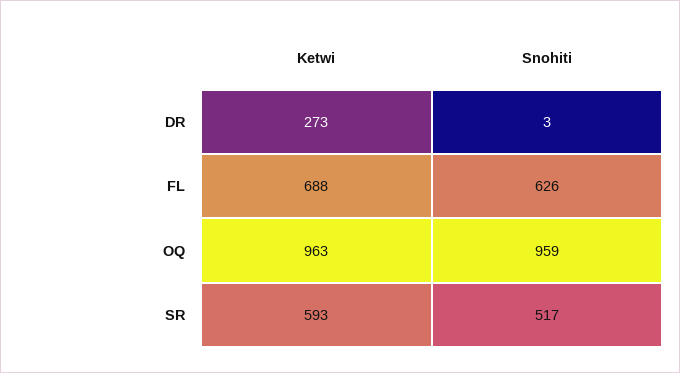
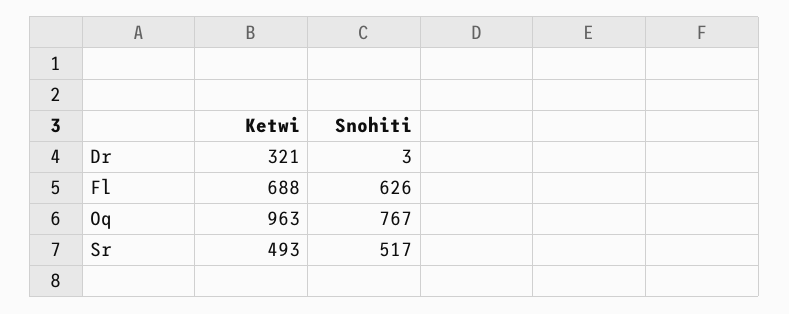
Ketwi, DR: 273 -> 321
Snohiti, OQ: 959 -> 767
Ketwi, SR: 593 -> 493

